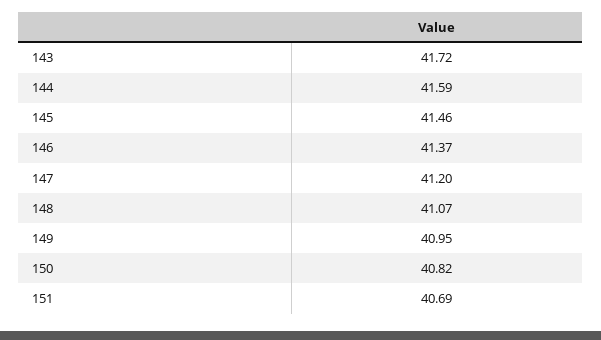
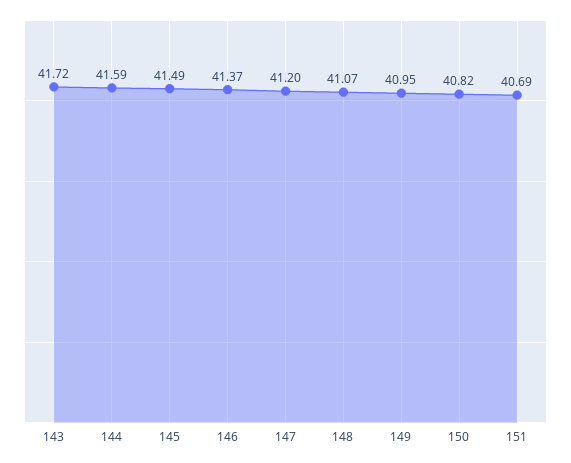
145: 41.46 -> 41.49

